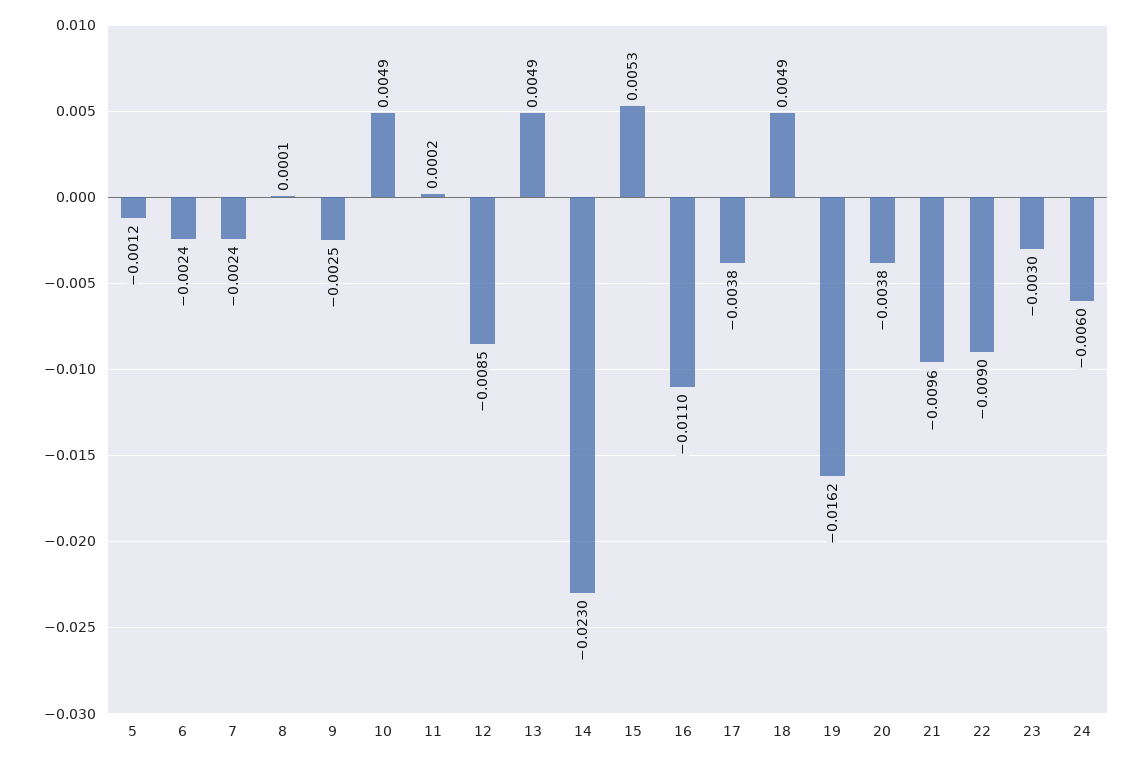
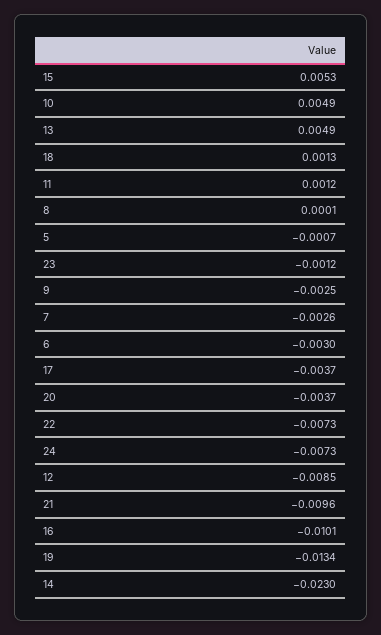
5: -0.0012 -> -0.0007
6: -0.0024 -> -0.003
7: -0.0024 -> -0.0026
11: 0.0002 -> 0.0012
16: -0.011 -> -0.0101
17: -0.0038 -> -0.0037
18: 0.0049 -> 0.0013
19: -0.0162 -> -0.0134
20: -0.0038 -> -0.0037
22: -0.009 -> -0.0073
23: -0.003 -> -0.0012
24: -0.006 -> -0.0073

